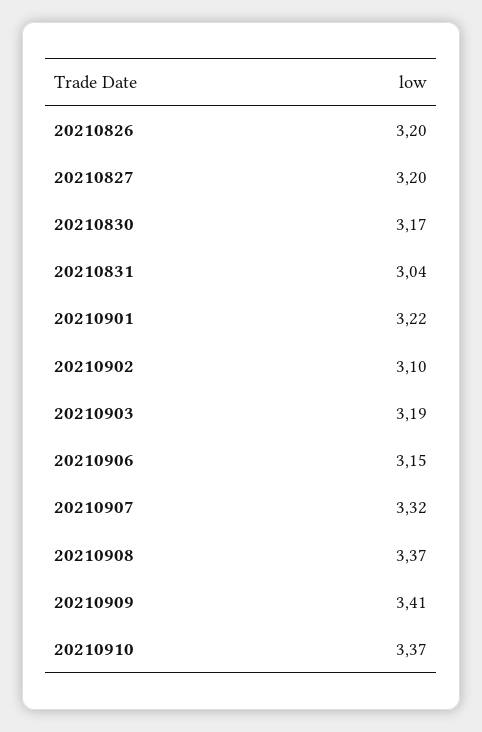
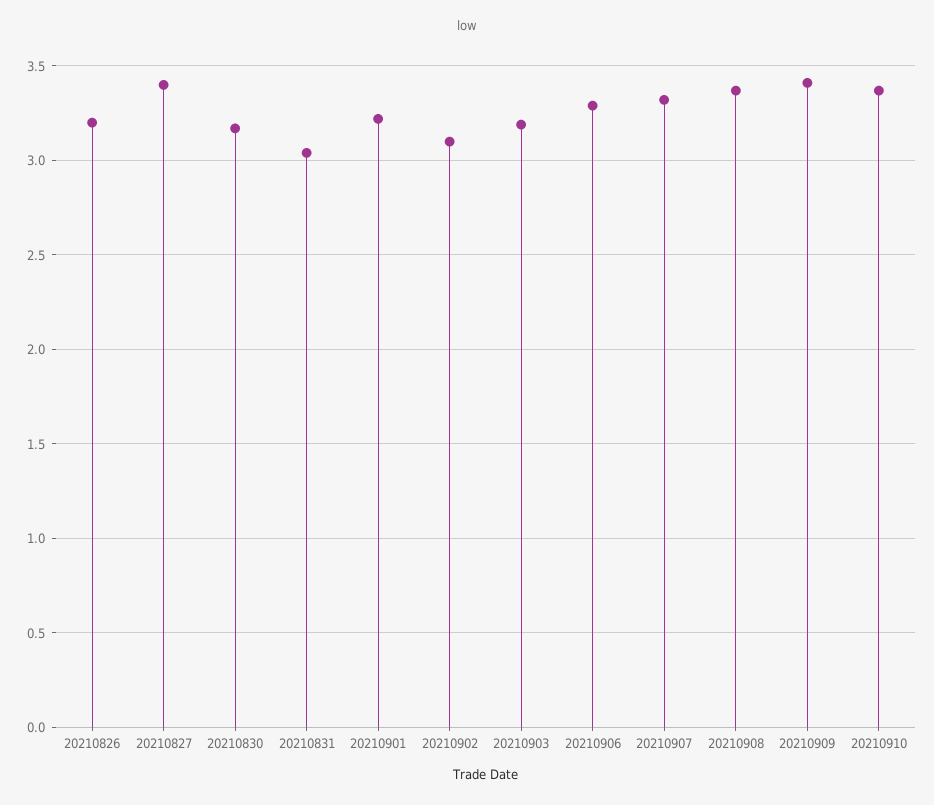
20210827: 3.2 -> 3.4
20210906: 3.15 -> 3.3

